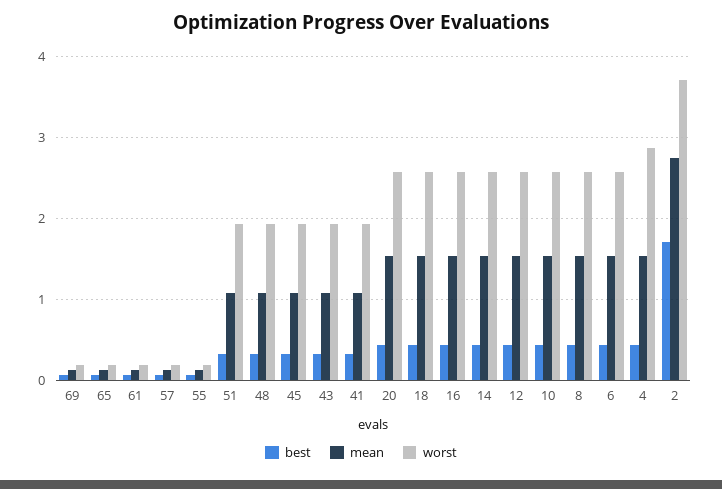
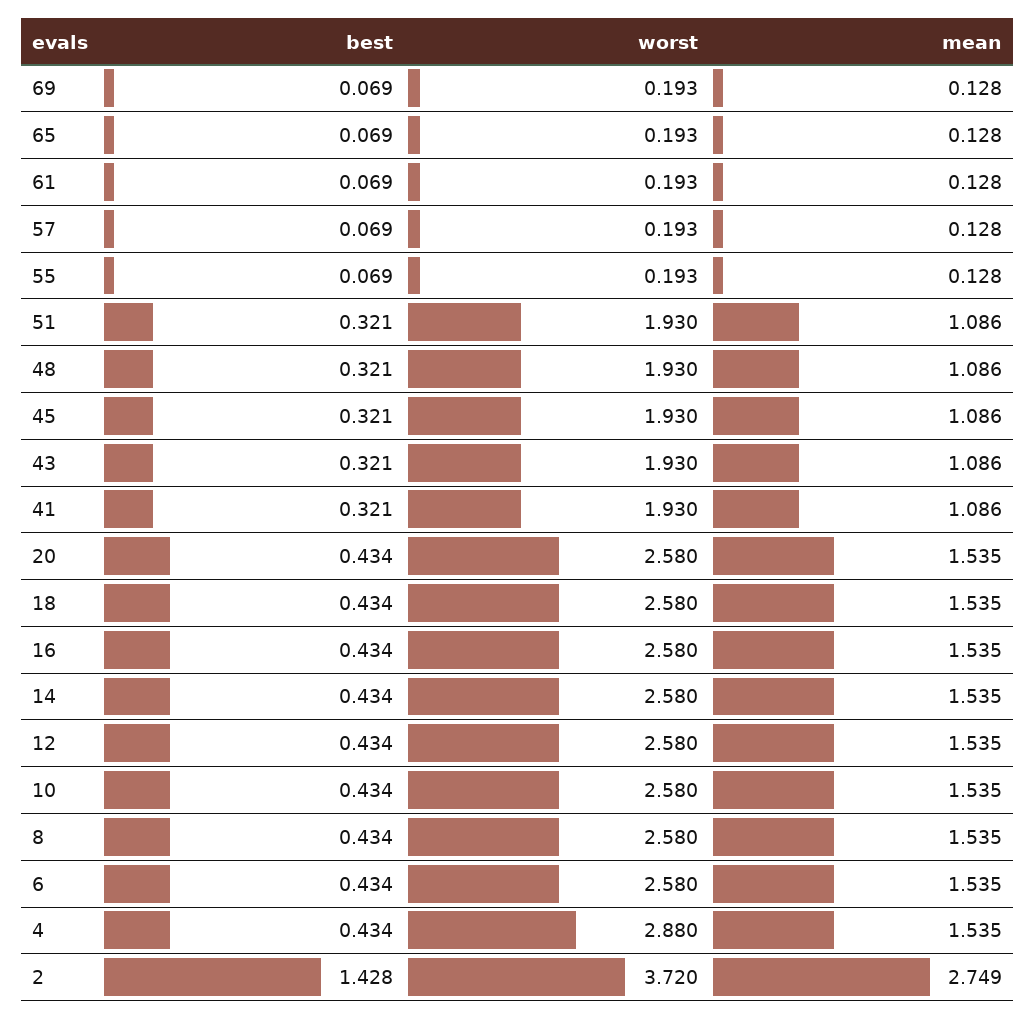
best, 2: 1.7 -> 1.428

